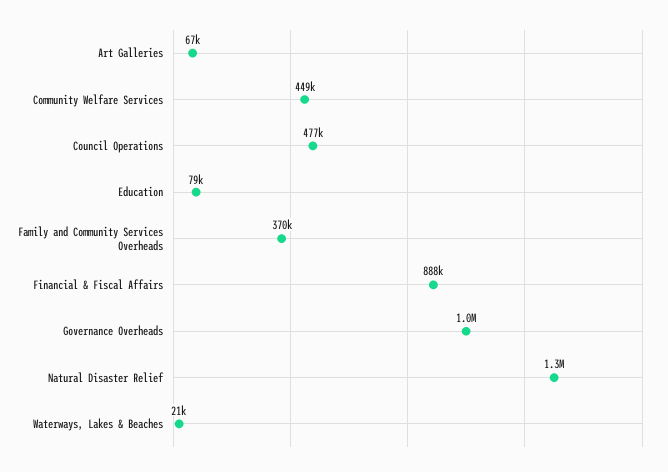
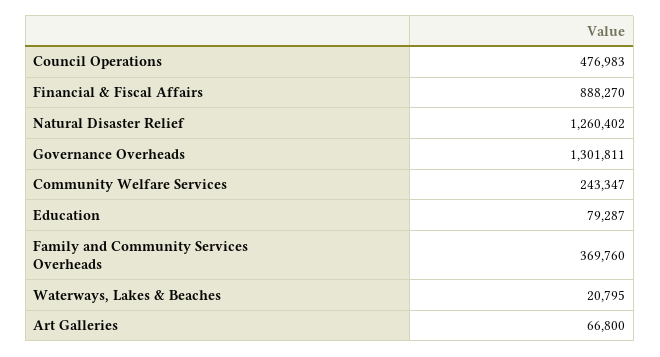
Community Welfare Services: 449000 -> 243347
Governance Overheads: 1000000 -> 1301811

